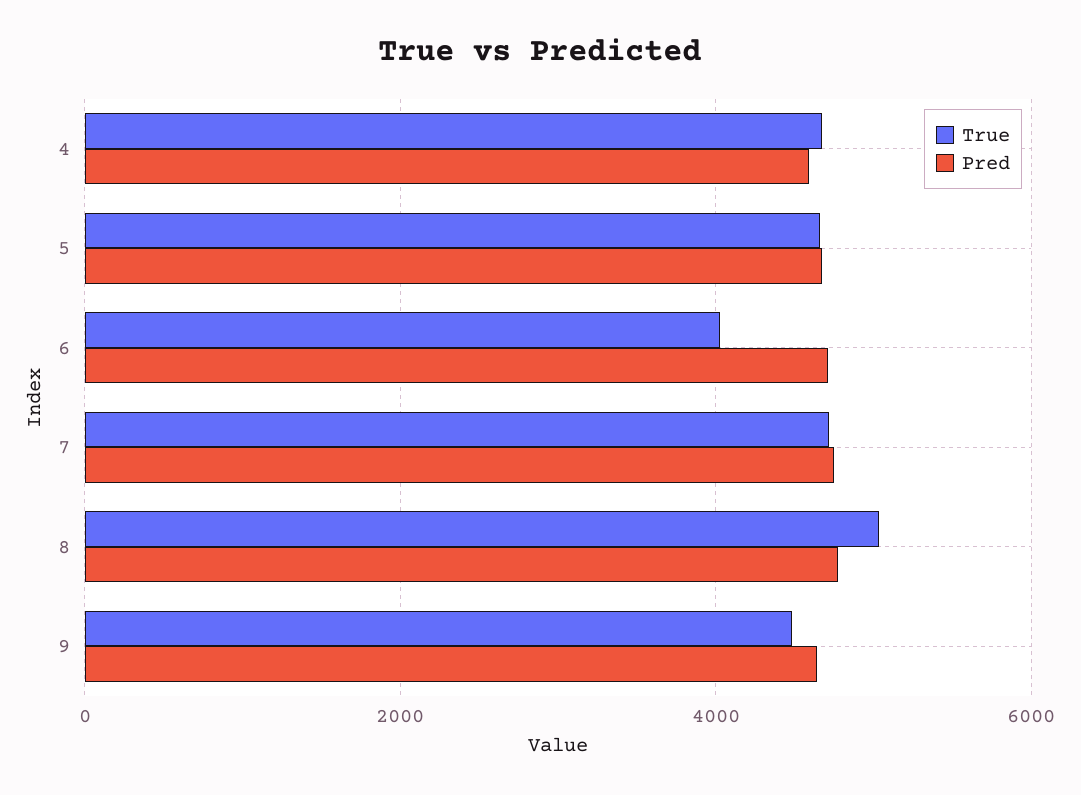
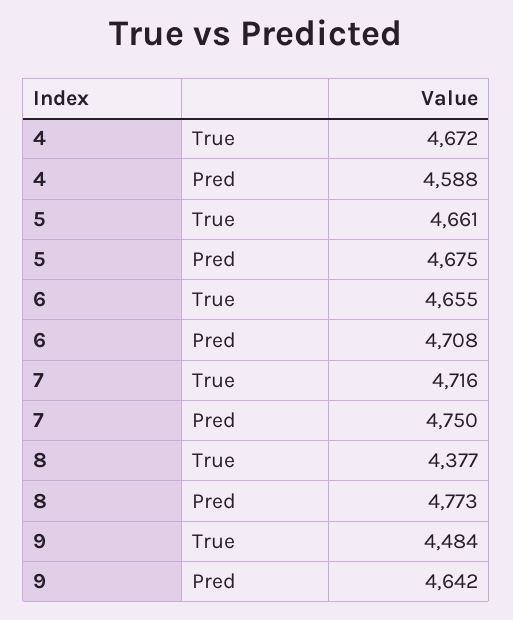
True, 6: 4000 -> 4655
True, 8: 5000 -> 4377

